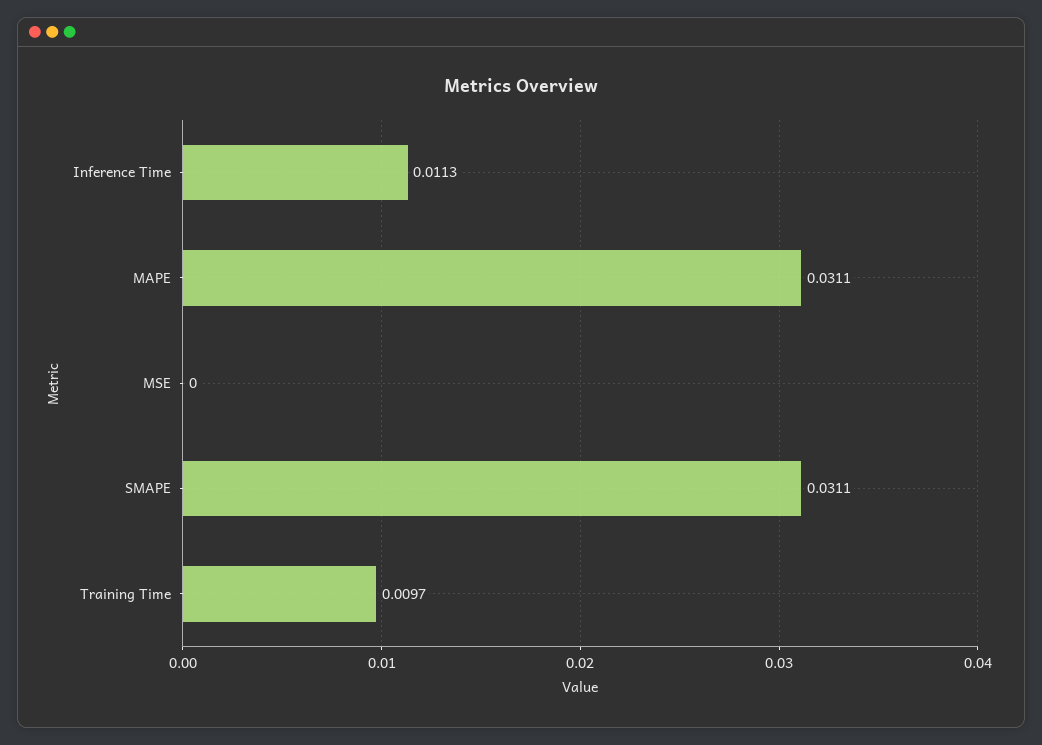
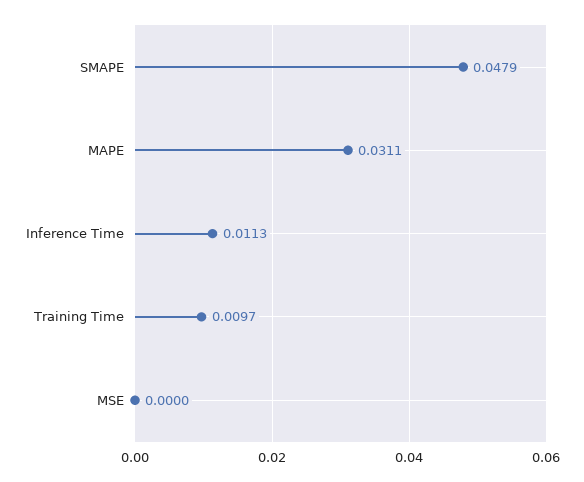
SMAPE: 0.0311 -> 0.0479

